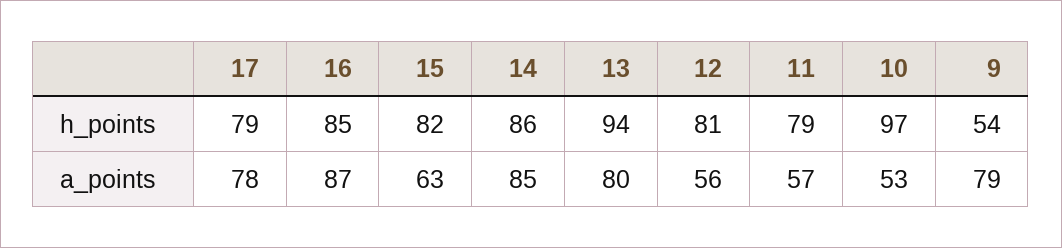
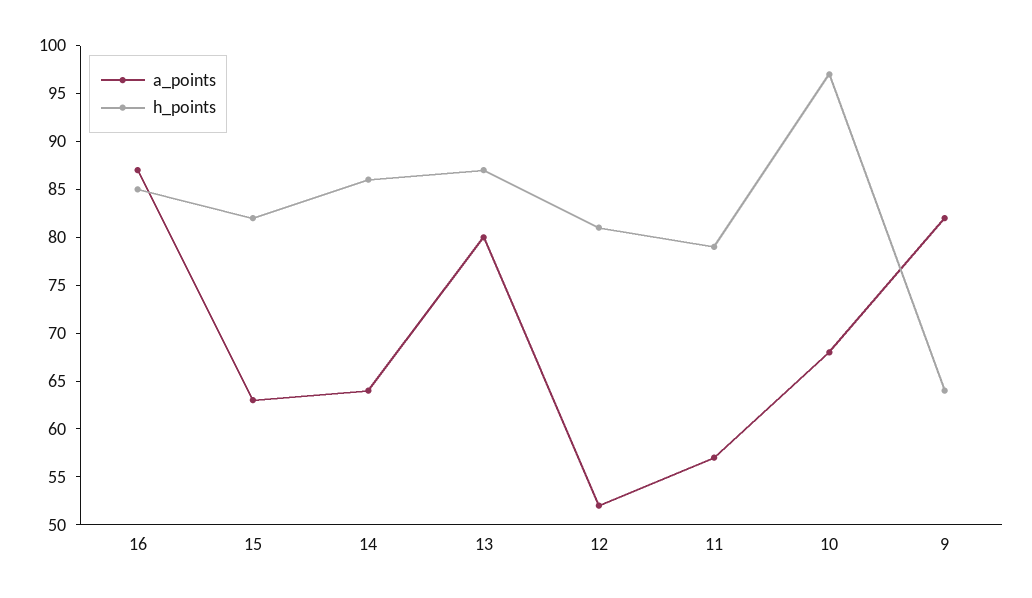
h_points, 17: 79 -> none
h_points, 13: 94 -> 87
h_points, 9: 54 -> 64
a_points, 17: 78 -> none
a_points, 14: 85 -> 64
a_points, 12: 56 -> 52
a_points, 10: 53 -> 68
a_points, 9: 79 -> 82

